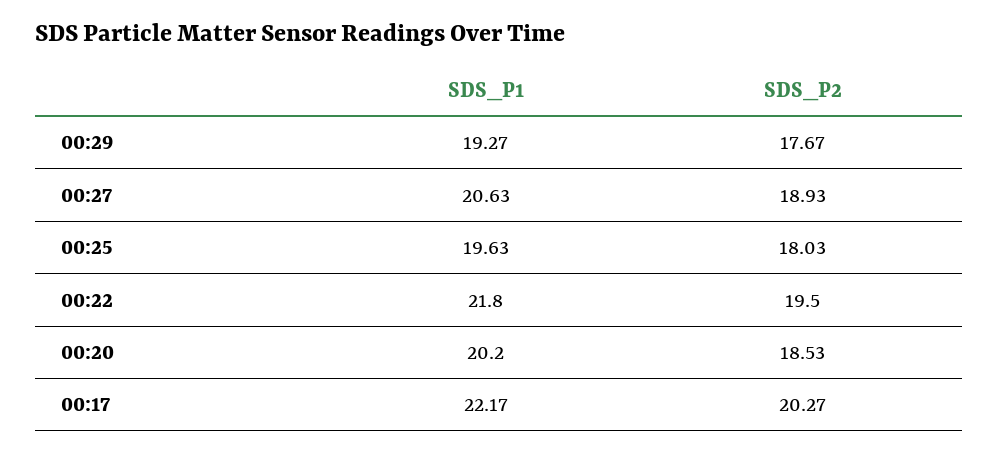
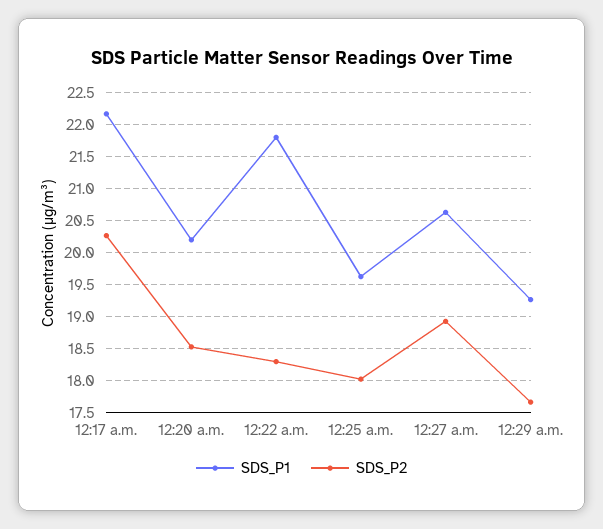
SDS_P2, 00:22: 19.5 -> 18.3

